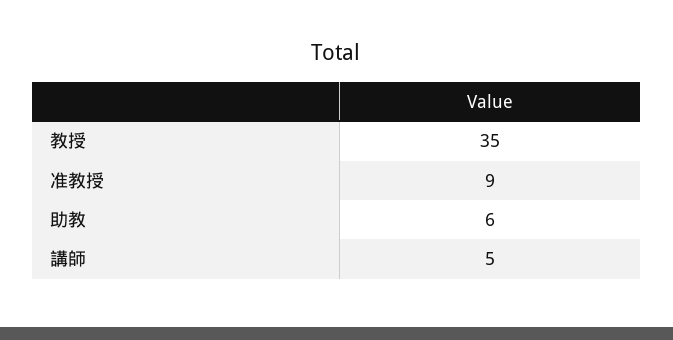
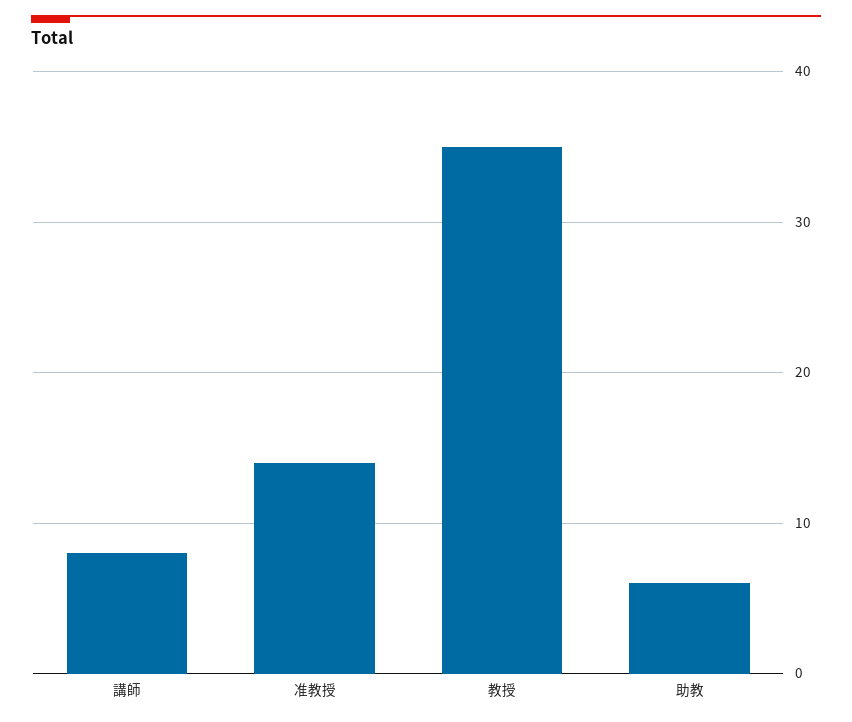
准教授: 9 -> 14
講師: 5 -> 8

